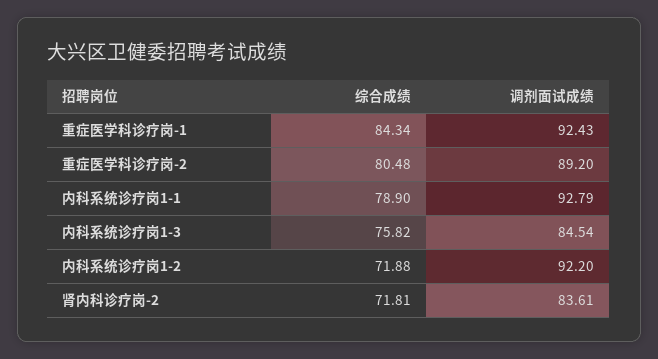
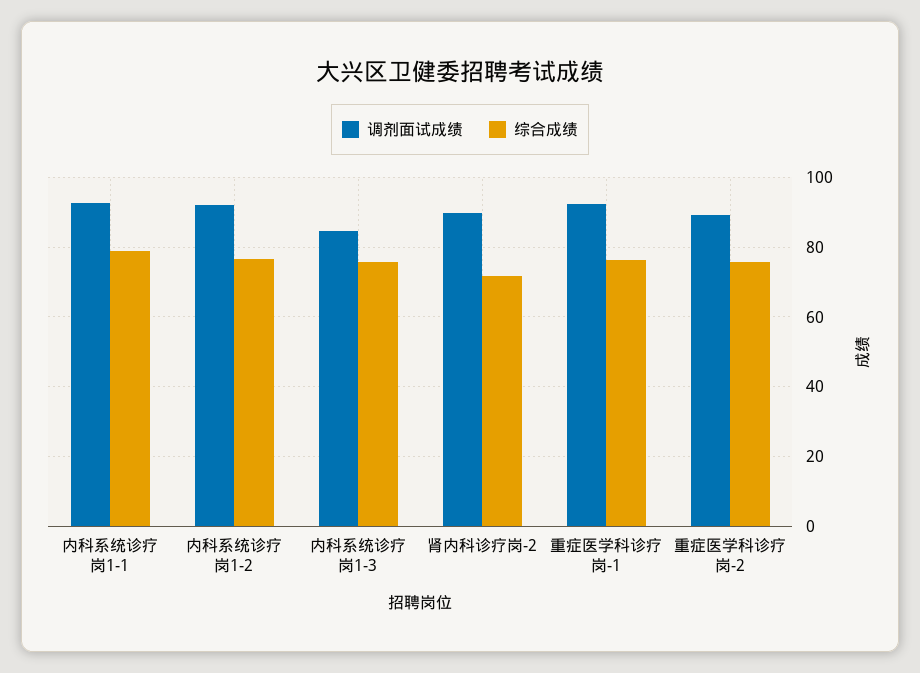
综合成绩, 重症医学科诊疗岗-1: 84.34 -> 76
综合成绩, 重症医学科诊疗岗-2: 80.48 -> 76
综合成绩, 内科系统诊疗岗1-2: 71.88 -> 76
调剂面试成绩, 肾内科诊疗岗-2: 83.61 -> 90

